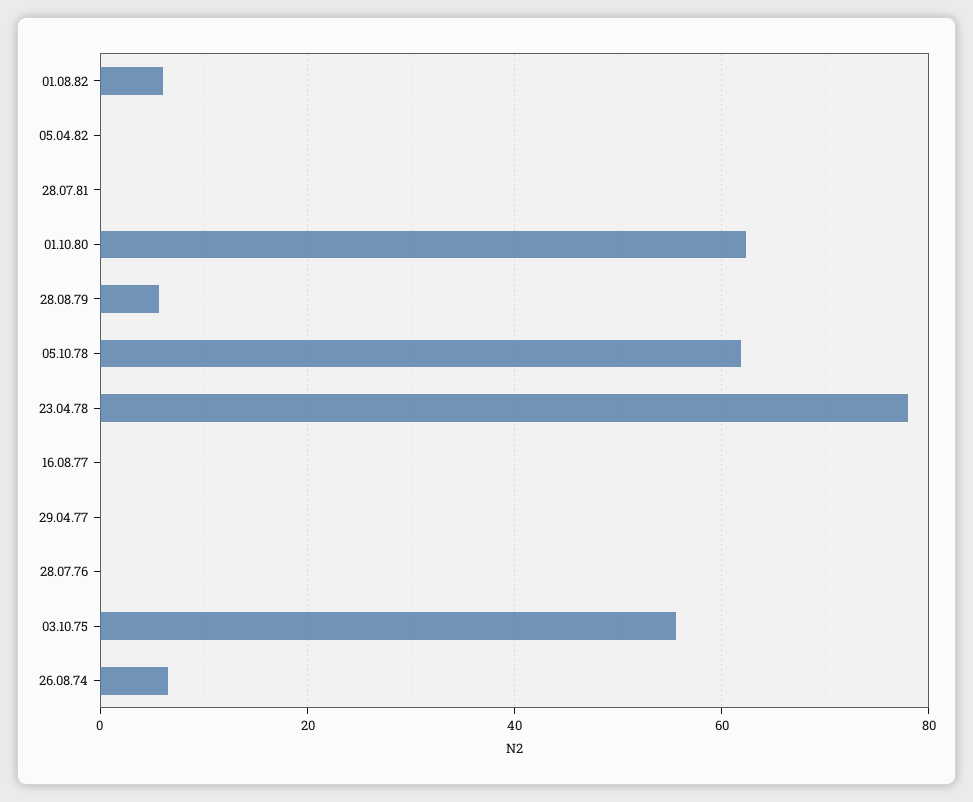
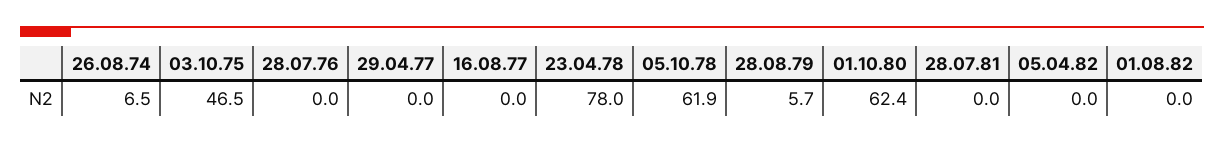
01.08.82: 6 -> 0
03.10.75: 56 -> 46.5

